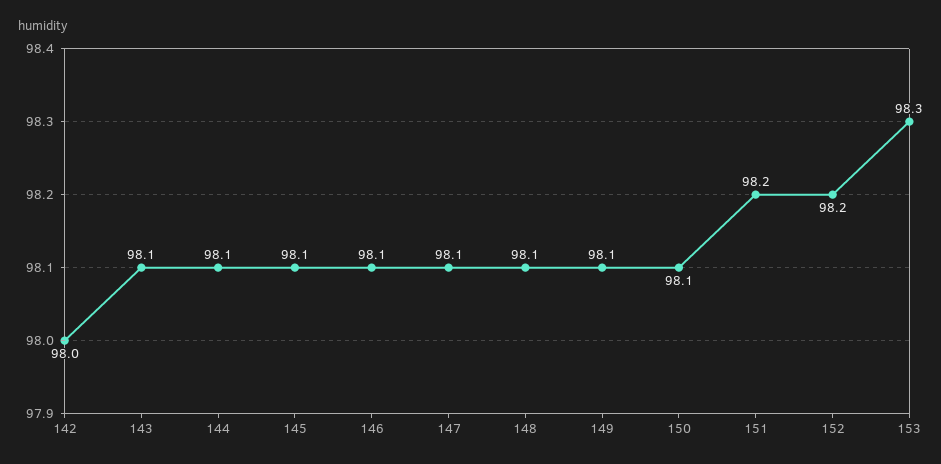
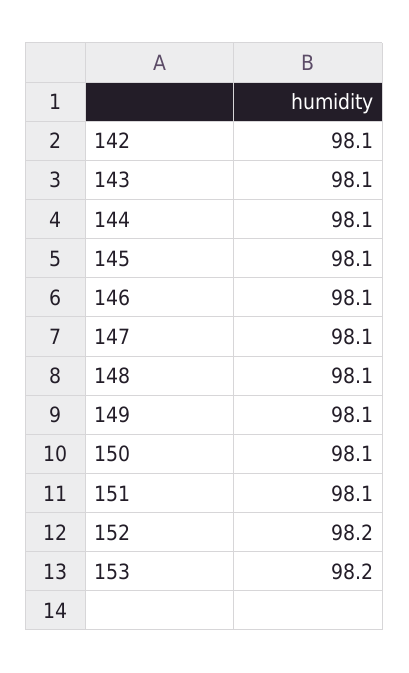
142: 98 -> 98.1
151: 98.2 -> 98.1
153: 98.3 -> 98.2

